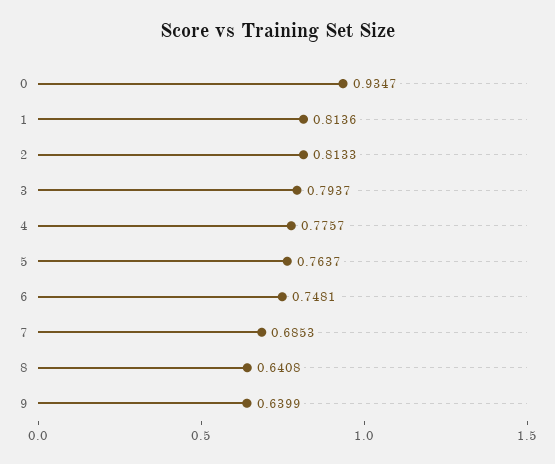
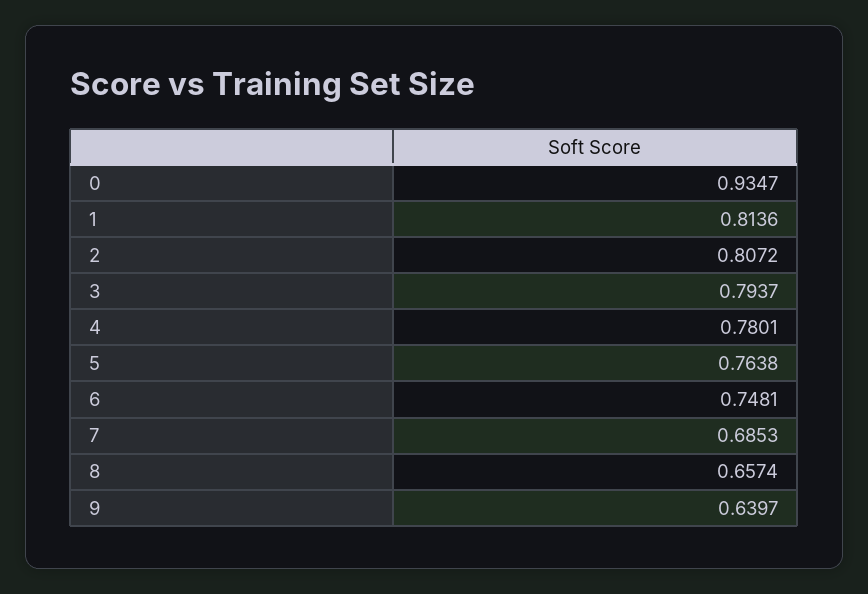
2: 0.8133 -> 0.8072
4: 0.7757 -> 0.7801
5: 0.7637 -> 0.7638
8: 0.6408 -> 0.6574
9: 0.6399 -> 0.6397

